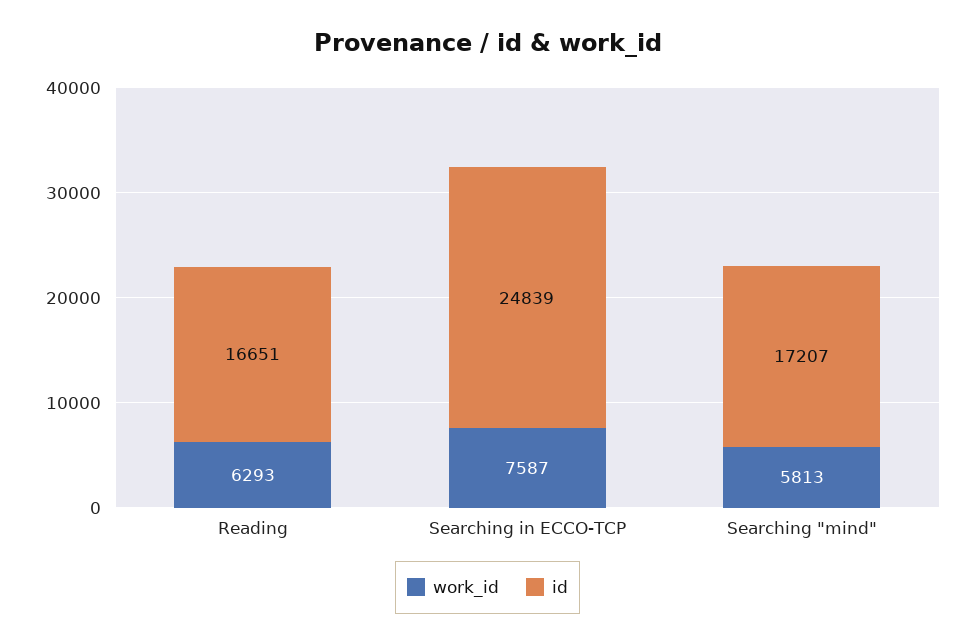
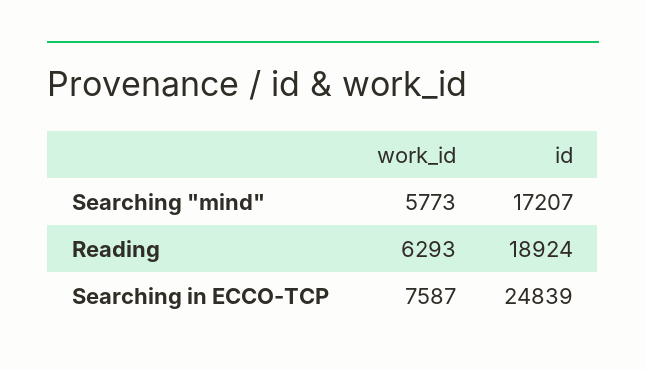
id, Reading: 16651 -> 18924
work_id, Searching "mind": 5813 -> 5773

